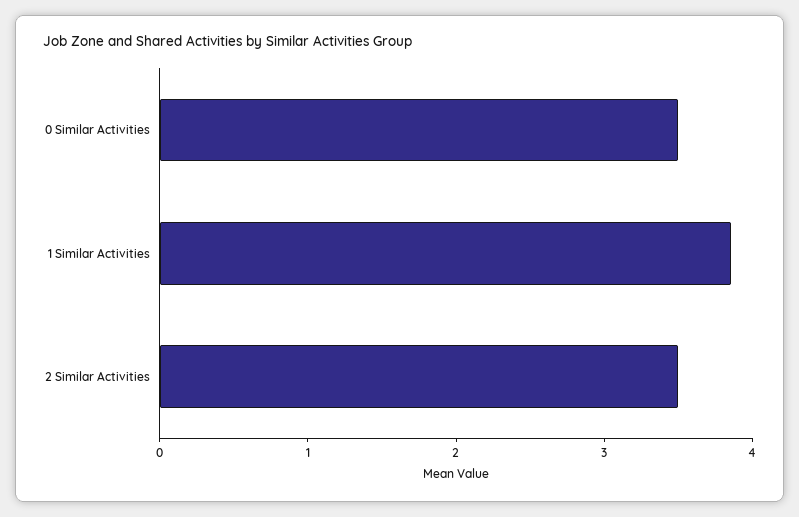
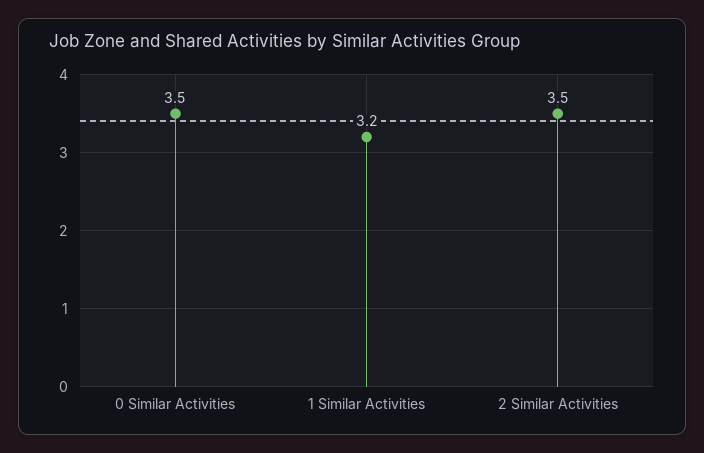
1 Similar Activities: 3.8 -> 3.2

